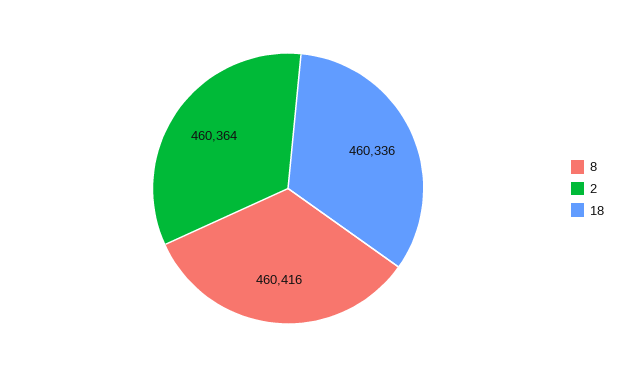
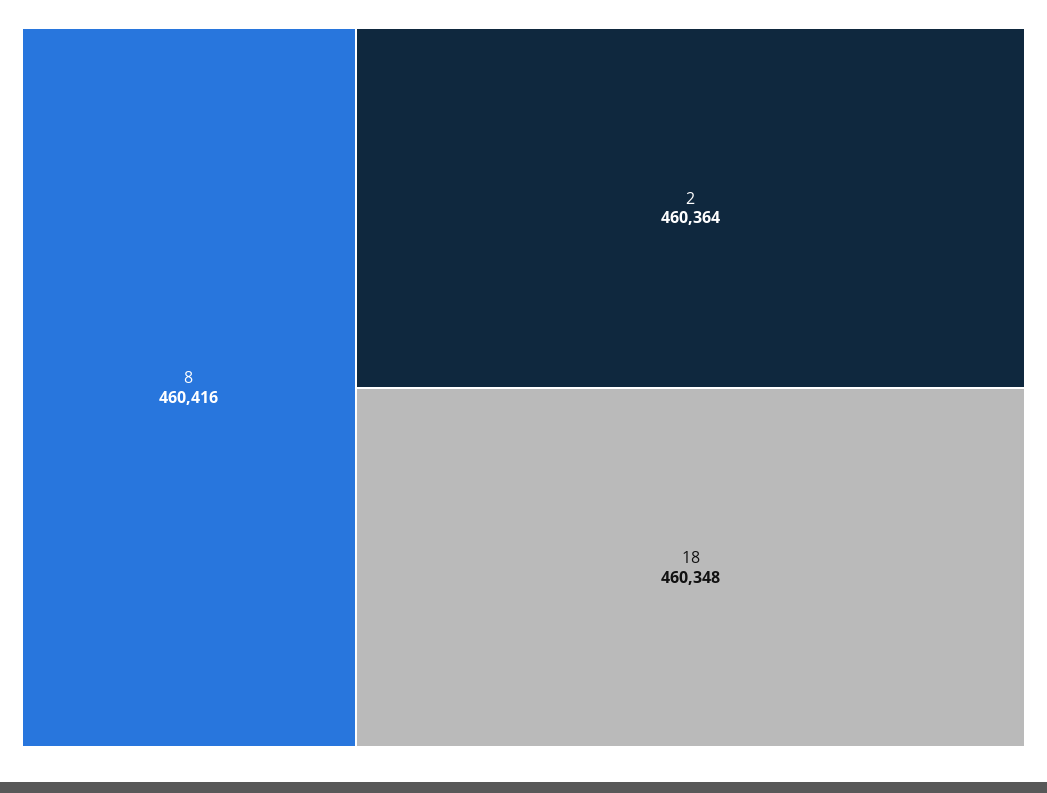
18: 460336 -> 460348

